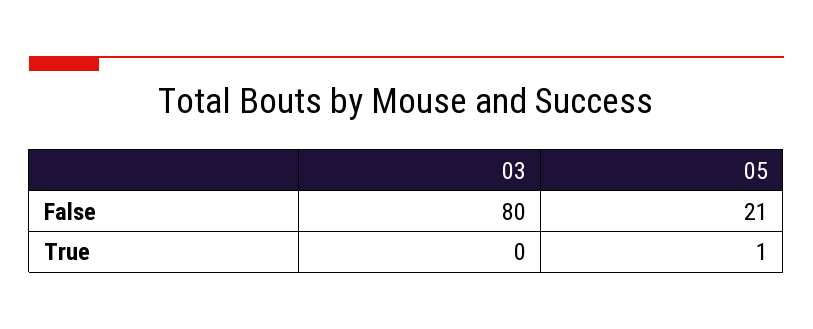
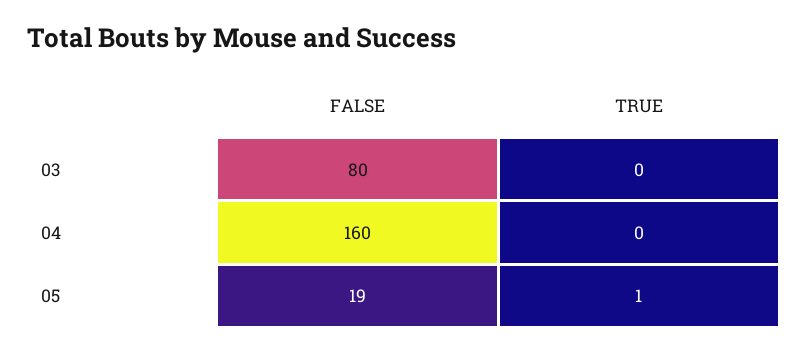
05, False: 21 -> 19
04, False: none -> 160
04, True: none -> 0

